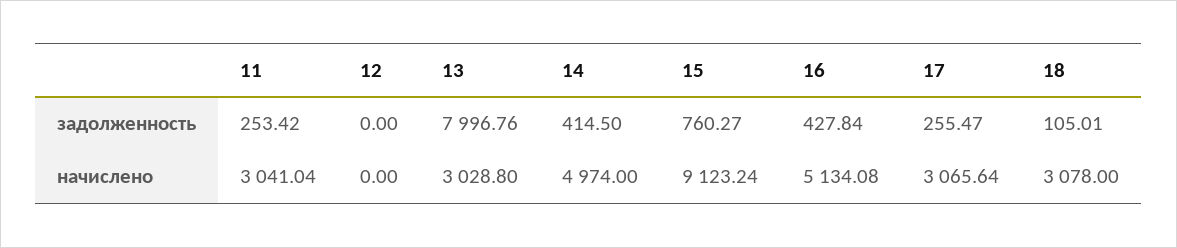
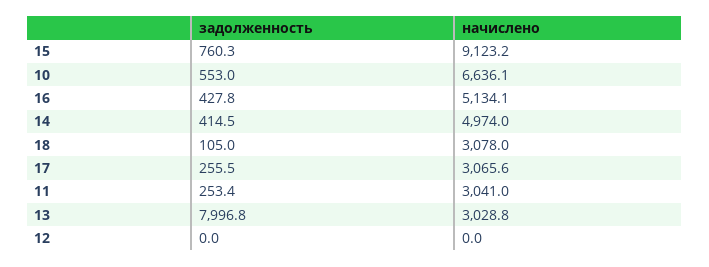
10, задолженность: none -> 553
10, начислено: none -> 6636.1

